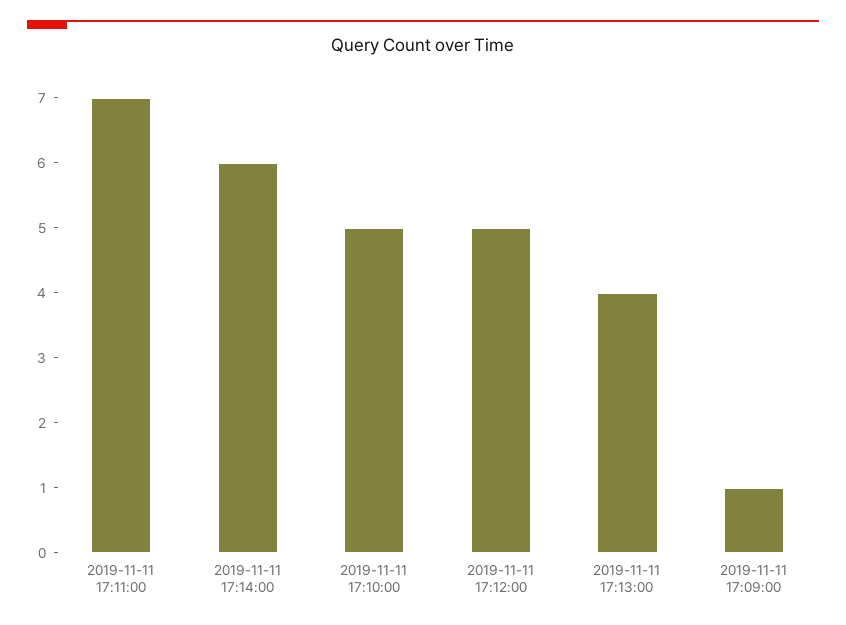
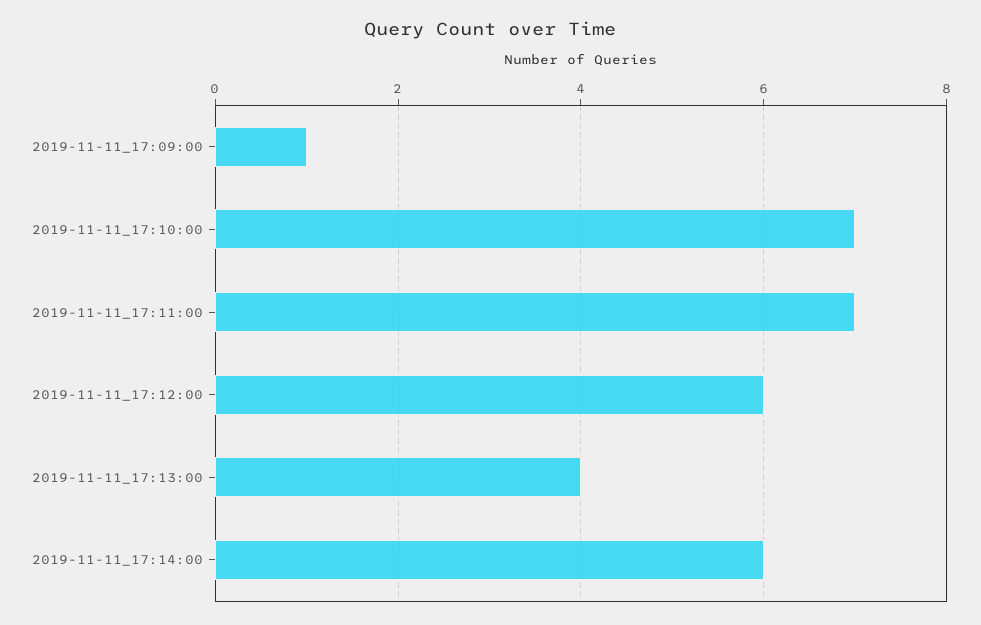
2019-11-11 17:10:00: 5 -> 7
2019-11-11 17:12:00: 5 -> 6

